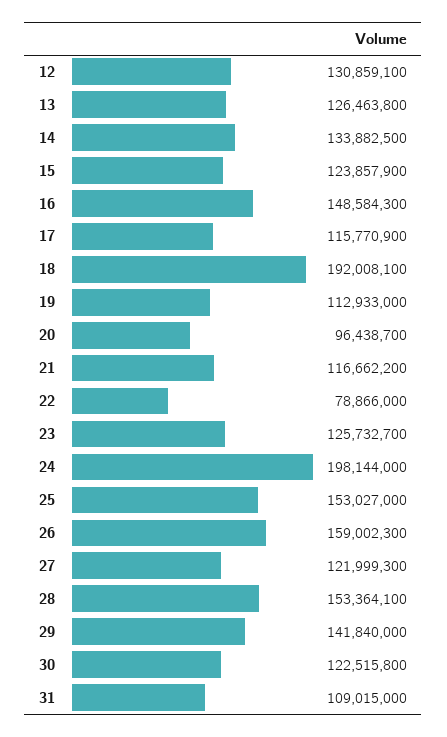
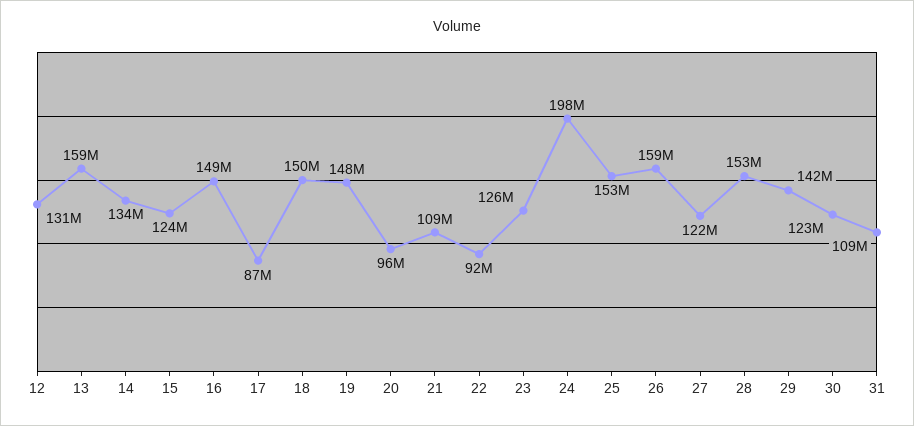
13: 126463800 -> 159000000
17: 115770900 -> 87000000
18: 192008100 -> 150000000
19: 112933000 -> 148000000
21: 116662200 -> 109000000
22: 78866000 -> 92000000

